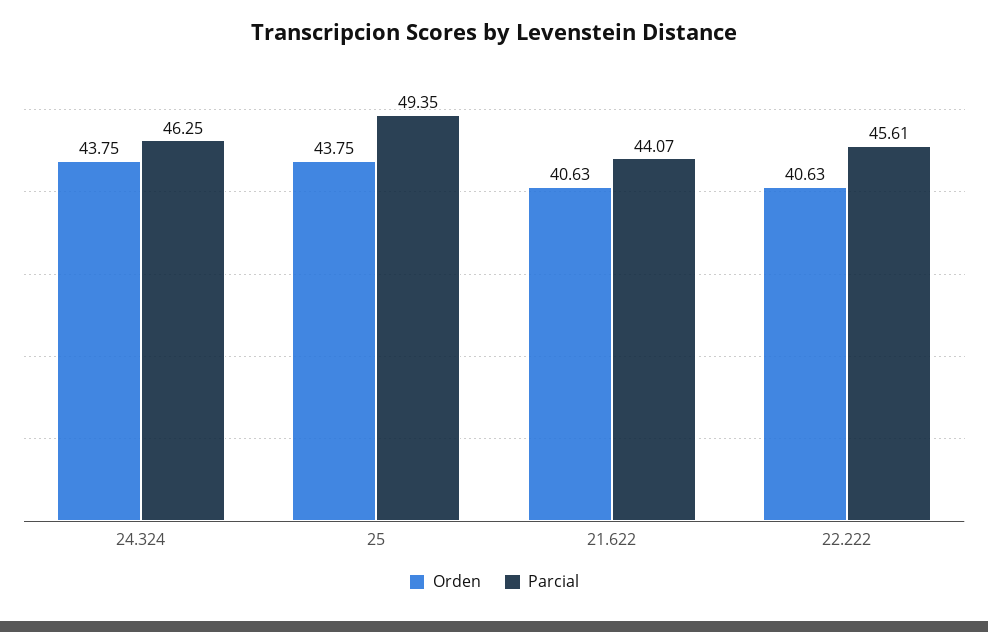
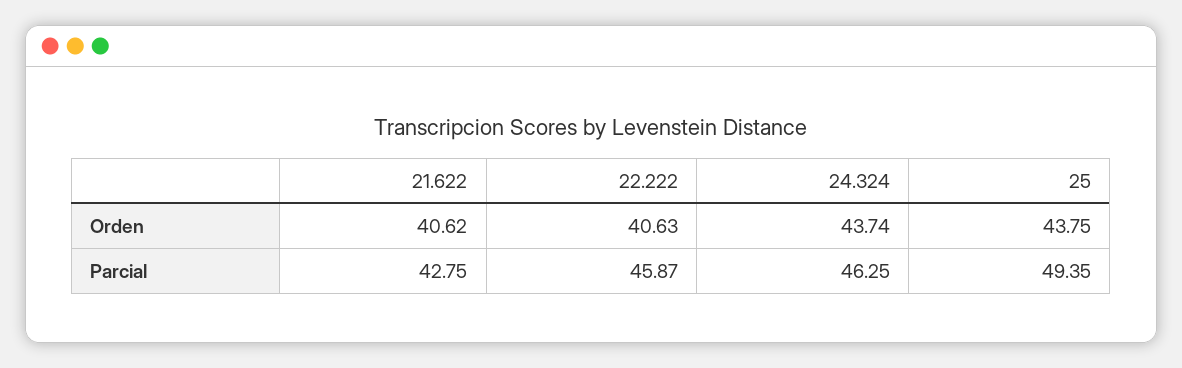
Orden, 24.324: 43.75 -> 43.74
Orden, 21.622: 40.63 -> 40.62
Parcial, 21.622: 44.07 -> 42.75
Parcial, 22.222: 45.61 -> 45.87

